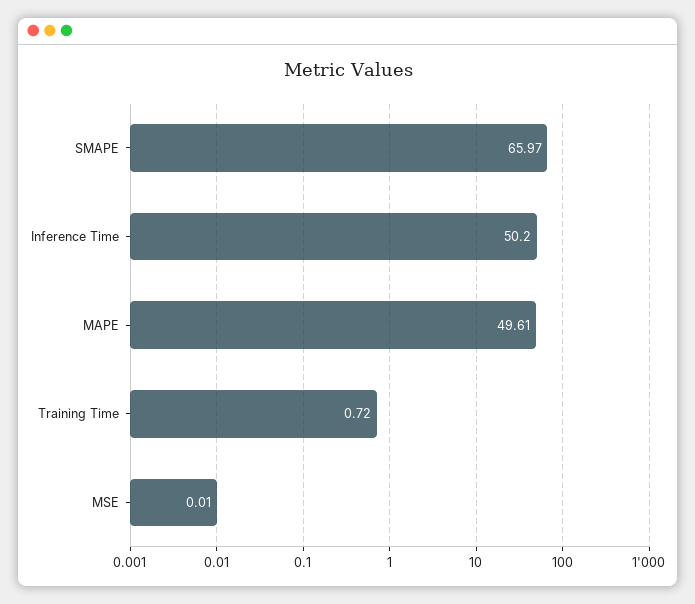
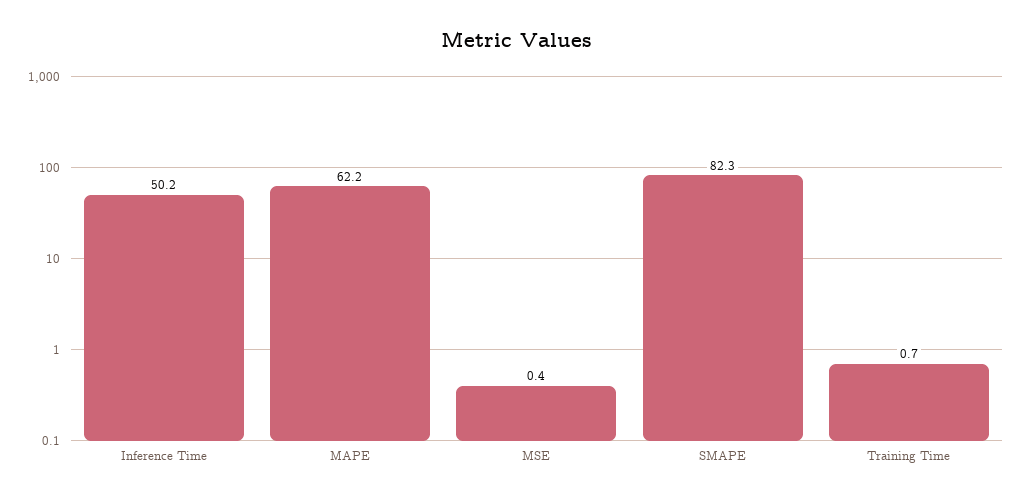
SMAPE: 65.97 -> 82.3
MAPE: 49.61 -> 62.2
MSE: 0.01 -> 0.4

